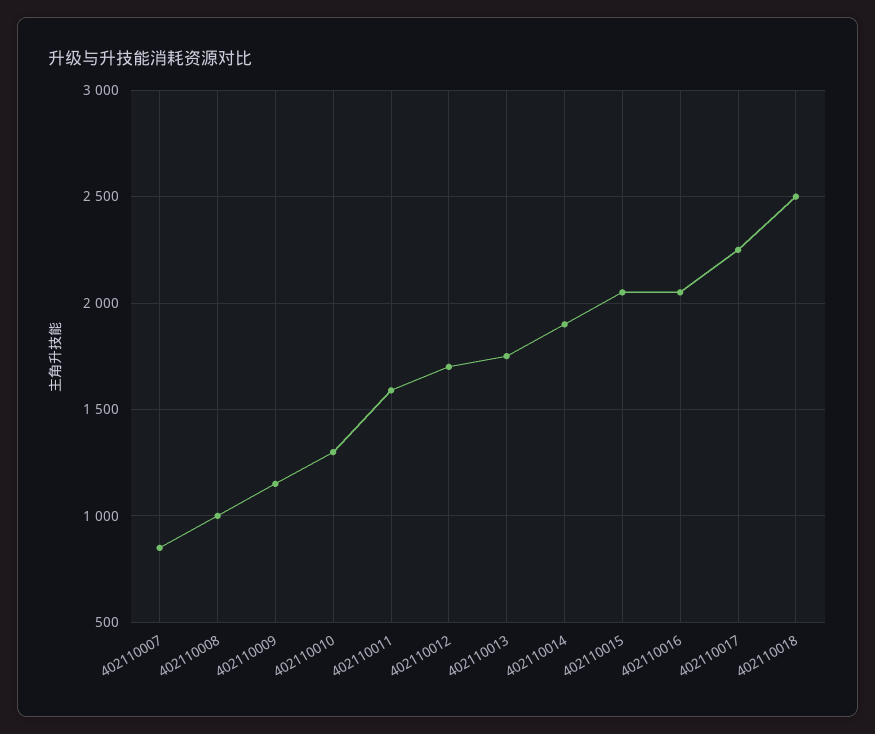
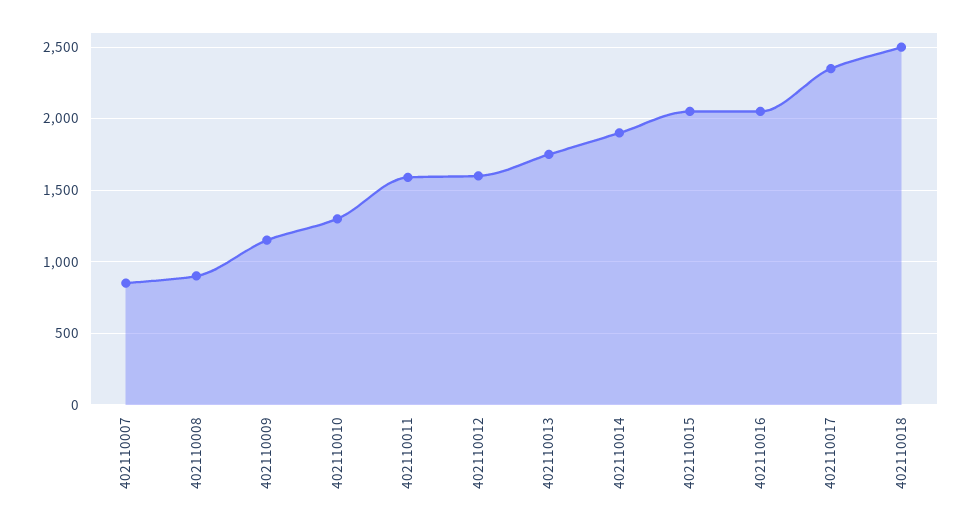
402110008: 1000 -> 900
402110012: 1700 -> 1600
402110017: 2250 -> 2350

